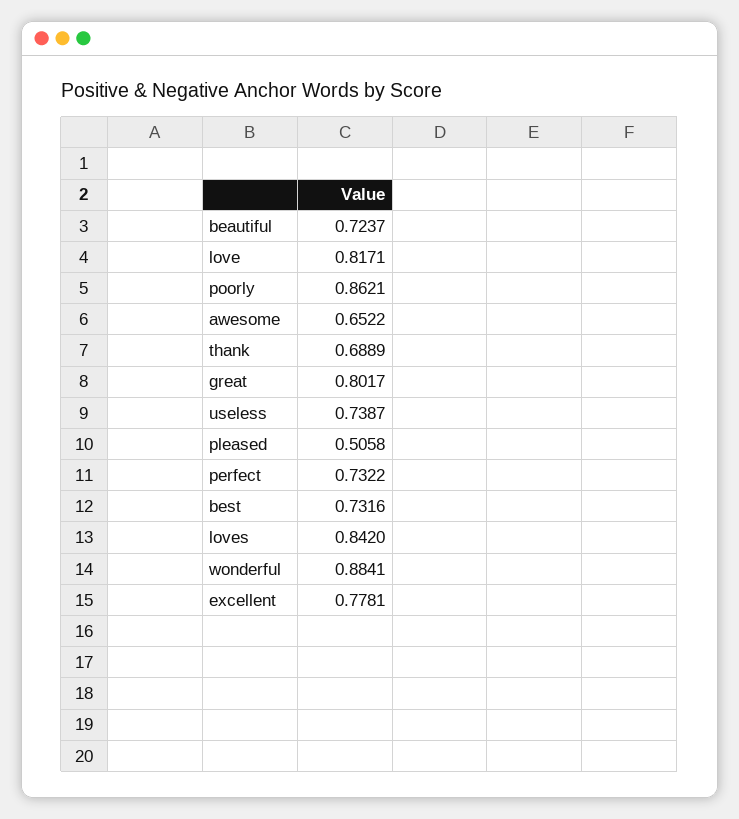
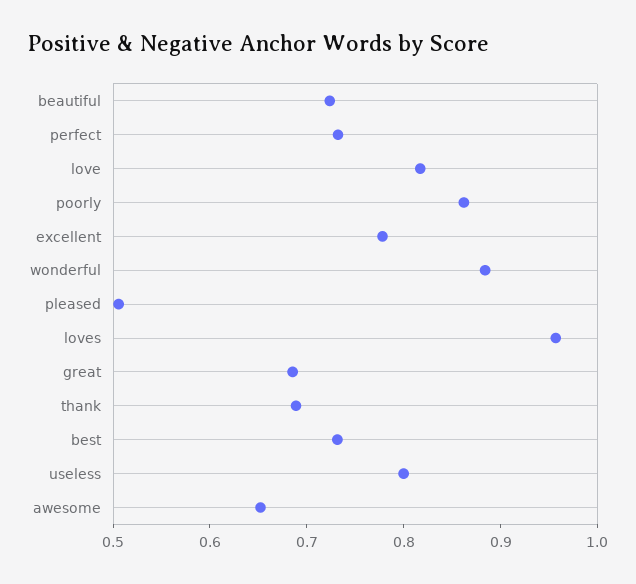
great: 0.8017 -> 0.68
useless: 0.7387 -> 0.8
loves: 0.842 -> 0.96

